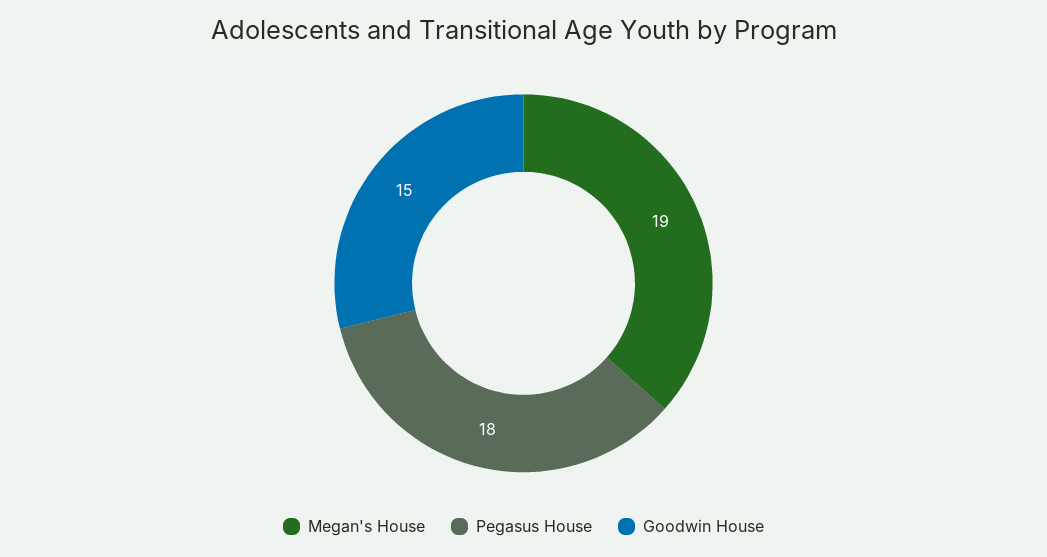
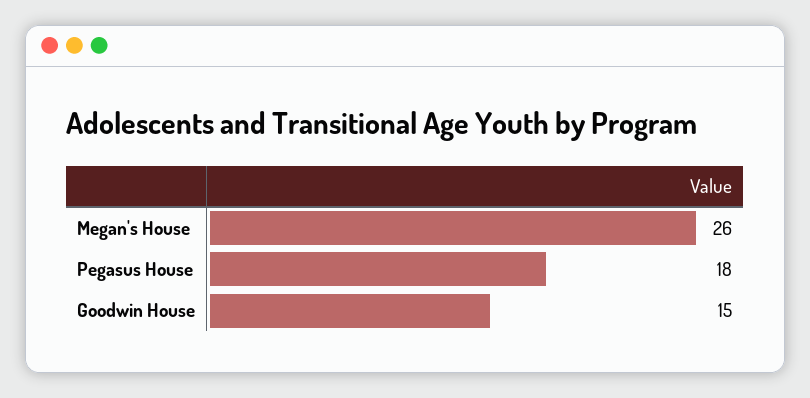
Megan's House: 19 -> 26

